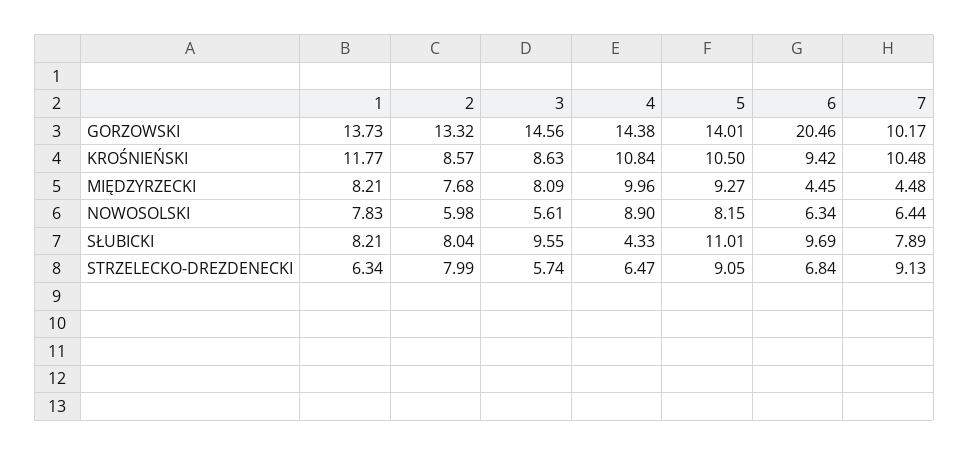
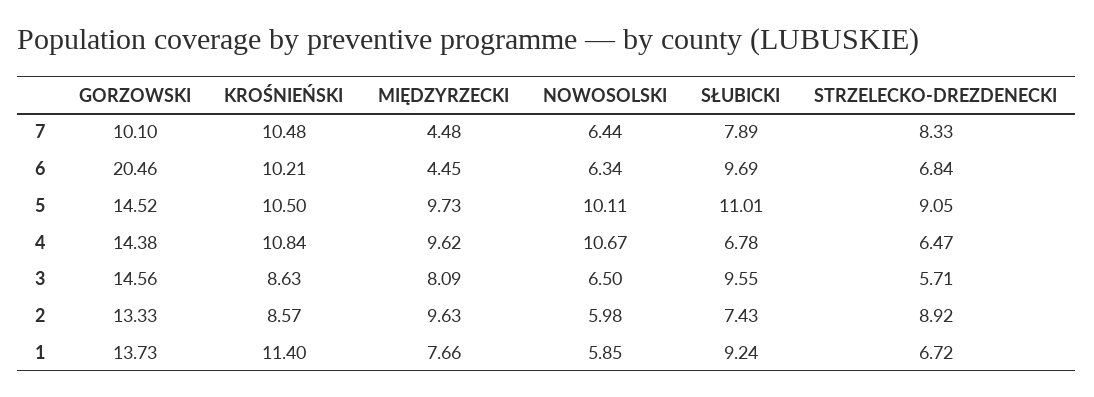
2, GORZOWSKI: 13.32 -> 13.33
5, GORZOWSKI: 14.01 -> 14.52
7, GORZOWSKI: 10.17 -> 10.1
1, KROŚNIEŃSKI: 11.77 -> 11.4
6, KROŚNIEŃSKI: 9.42 -> 10.21
1, MIĘDZYRZECKI: 8.21 -> 7.66
2, MIĘDZYRZECKI: 7.68 -> 9.63
4, MIĘDZYRZECKI: 9.96 -> 9.62
5, MIĘDZYRZECKI: 9.27 -> 9.73
1, NOWOSOLSKI: 7.83 -> 5.85
3, NOWOSOLSKI: 5.61 -> 6.5
4, NOWOSOLSKI: 8.9 -> 10.67
5, NOWOSOLSKI: 8.15 -> 10.11
1, SŁUBICKI: 8.21 -> 9.24
2, SŁUBICKI: 8.04 -> 7.43
4, SŁUBICKI: 4.33 -> 6.78
1, STRZELECKO-DREZDENECKI: 6.34 -> 6.72
2, STRZELECKO-DREZDENECKI: 7.99 -> 8.92
3, STRZELECKO-DREZDENECKI: 5.74 -> 5.71
7, STRZELECKO-DREZDENECKI: 9.13 -> 8.33

